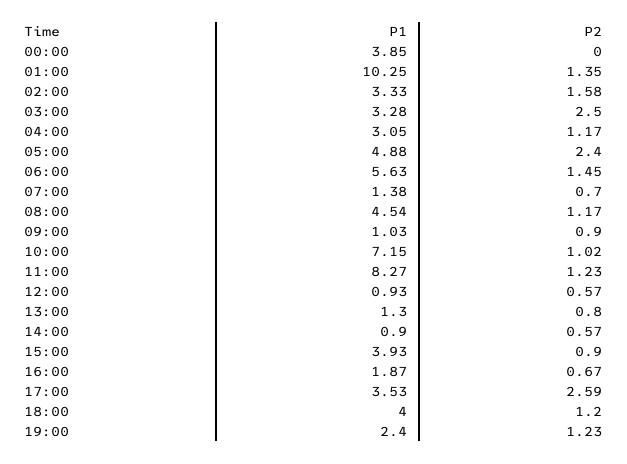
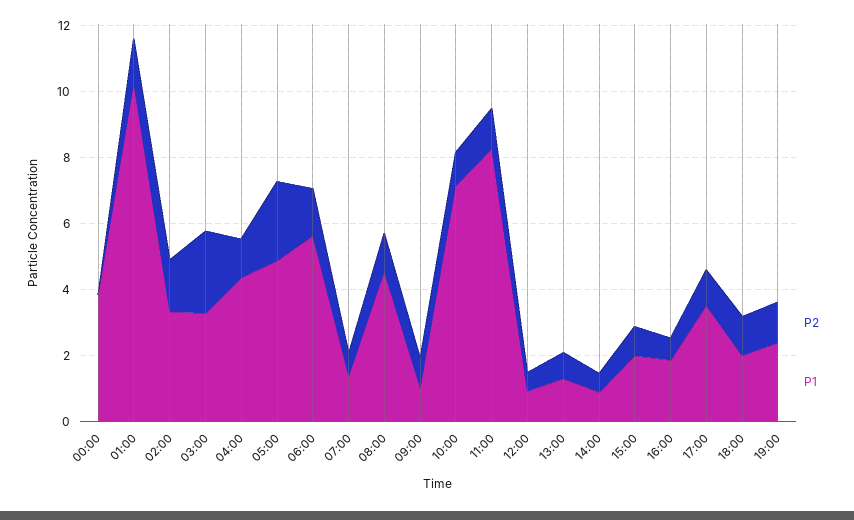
P1, 04:00: 3.05 -> 4.5
P1, 15:00: 3.93 -> 2
P2, 17:00: 2.59 -> 1
P1, 18:00: 4 -> 2

